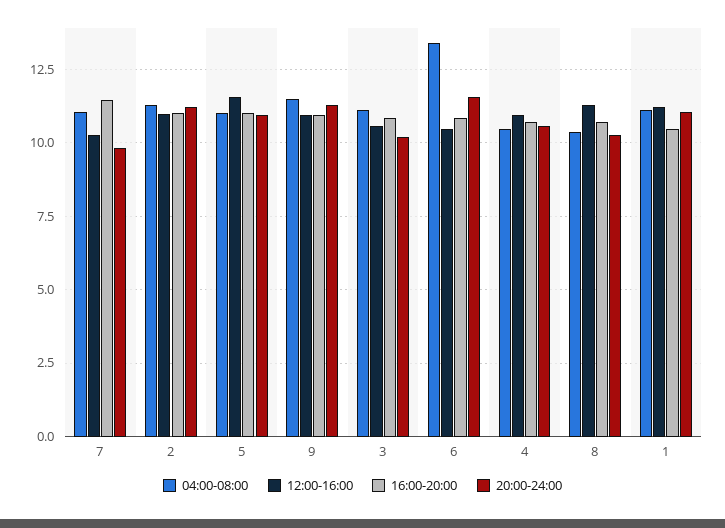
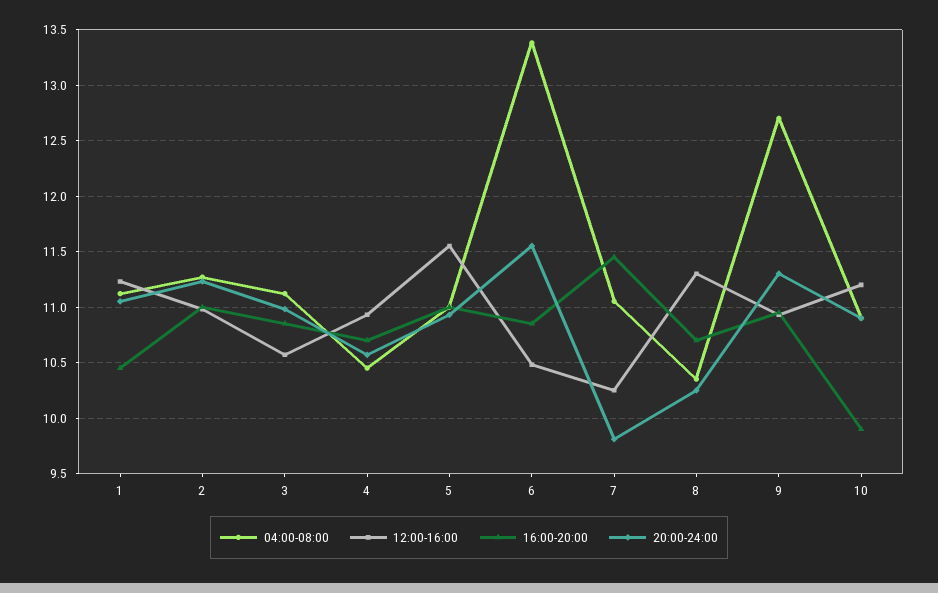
04:00-08:00, 9: 11.5 -> 12.7
20:00-24:00, 3: 10.25 -> 11
04:00-08:00, 10: none -> 10.9
12:00-16:00, 10: none -> 11.2
16:00-20:00, 10: none -> 9.9
20:00-24:00, 10: none -> 10.9

